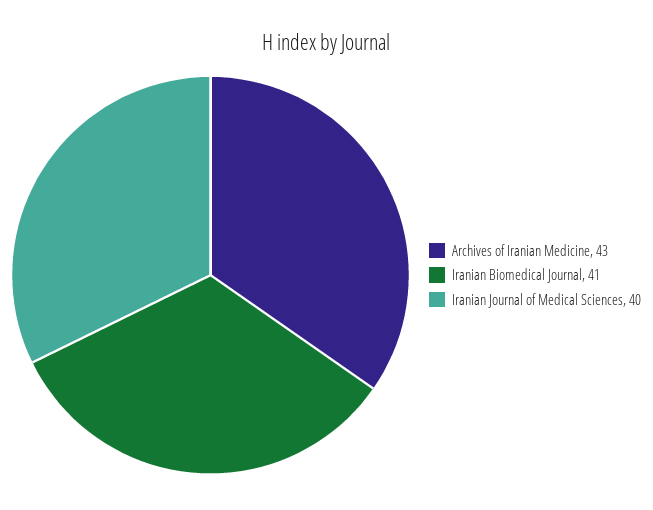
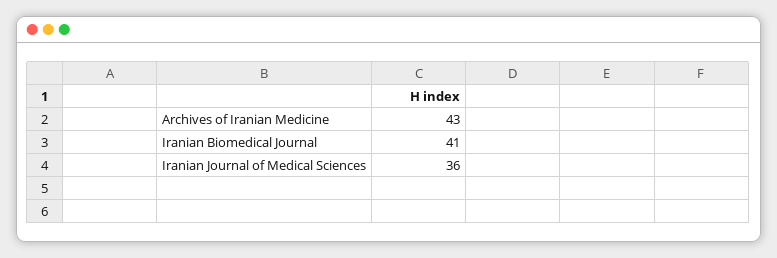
Iranian Journal of Medical Sciences: 40 -> 36

